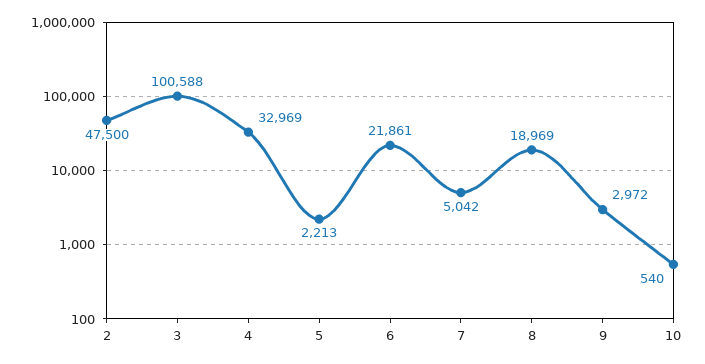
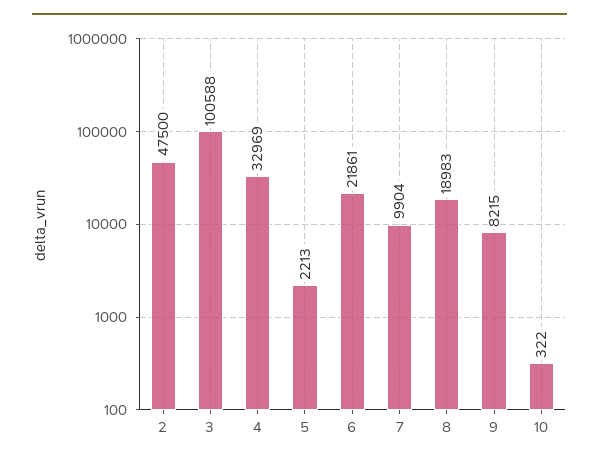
7: 5042 -> 9904
8: 18969 -> 18983
9: 2972 -> 8215
10: 540 -> 322

